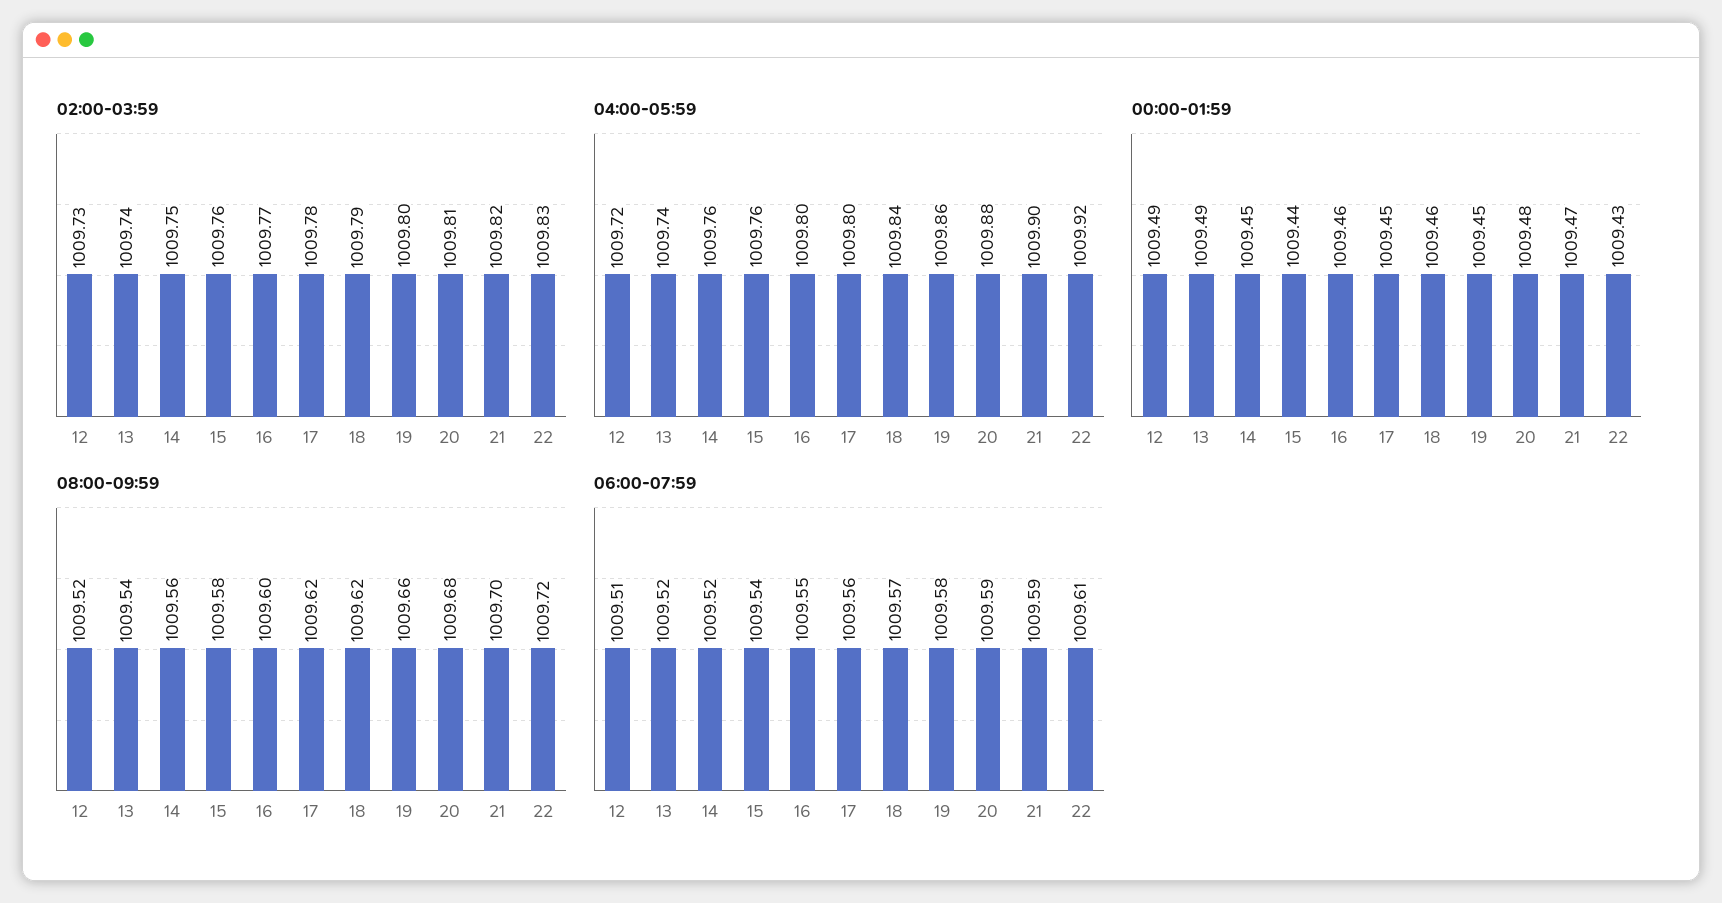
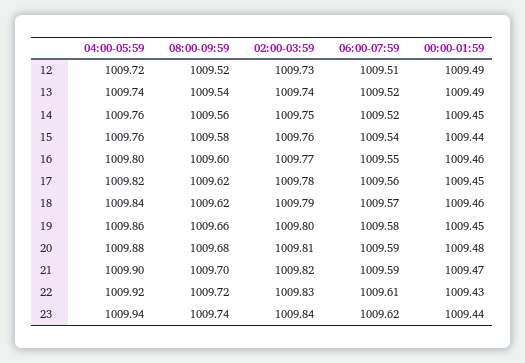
04:00-05:59, 17: 1009.8 -> 1009.82
04:00-05:59, 23: none -> 1009.94
08:00-09:59, 23: none -> 1009.74
02:00-03:59, 23: none -> 1009.84
06:00-07:59, 23: none -> 1009.62
00:00-01:59, 23: none -> 1009.44

